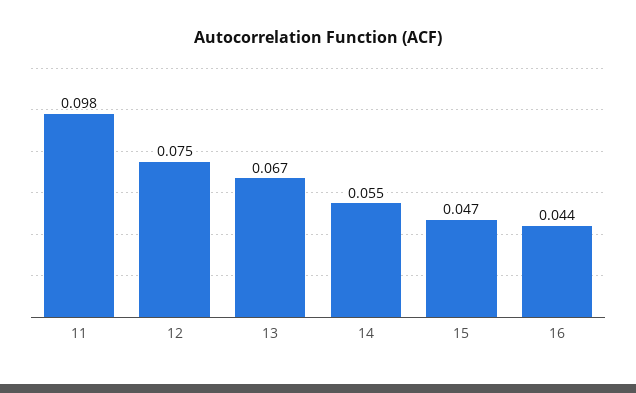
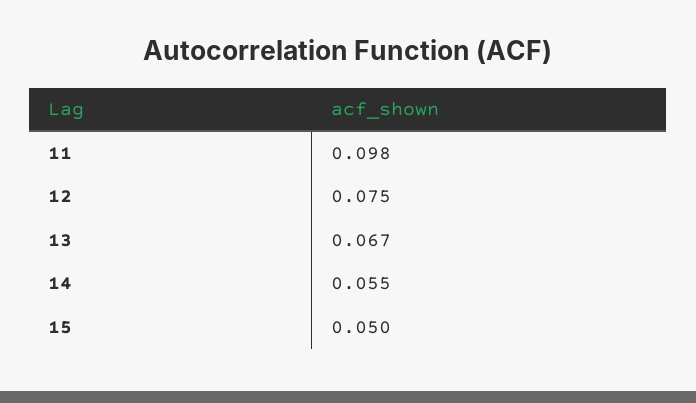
15: 0.047 -> 0.05
16: 0.044 -> none

